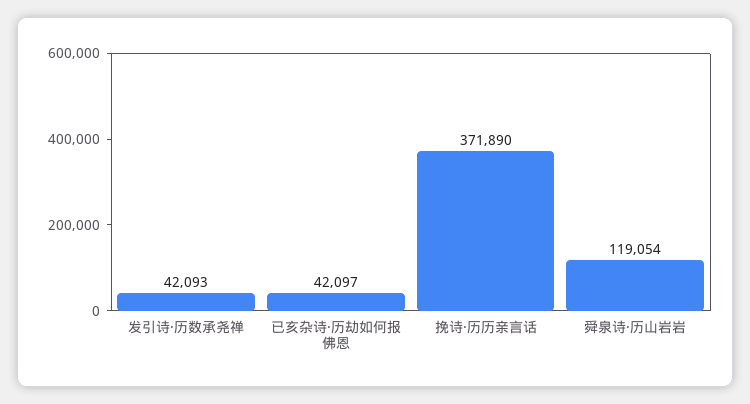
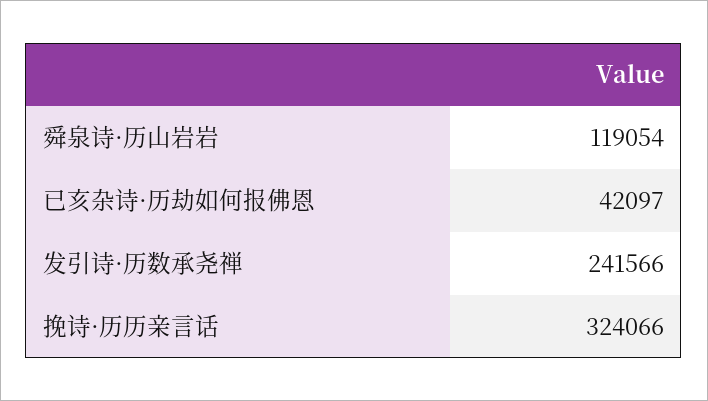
发引诗·历数承尧禅: 42093 -> 241566
挽诗·历历亲言话: 371890 -> 324066

